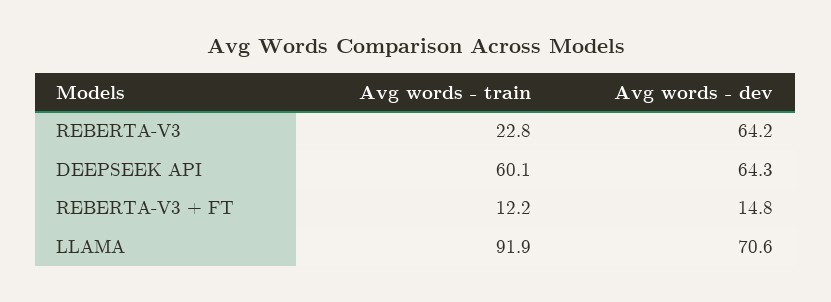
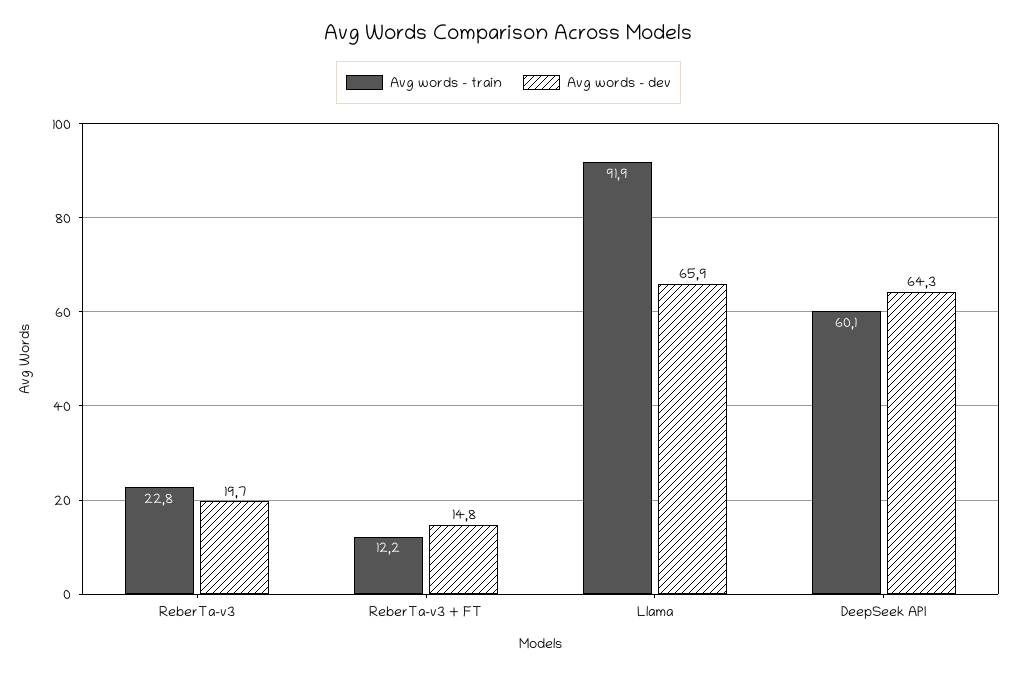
Avg words - dev, REBERTA-V3: 64.2 -> 19.7
Avg words - dev, LLAMA: 70.6 -> 65.9

